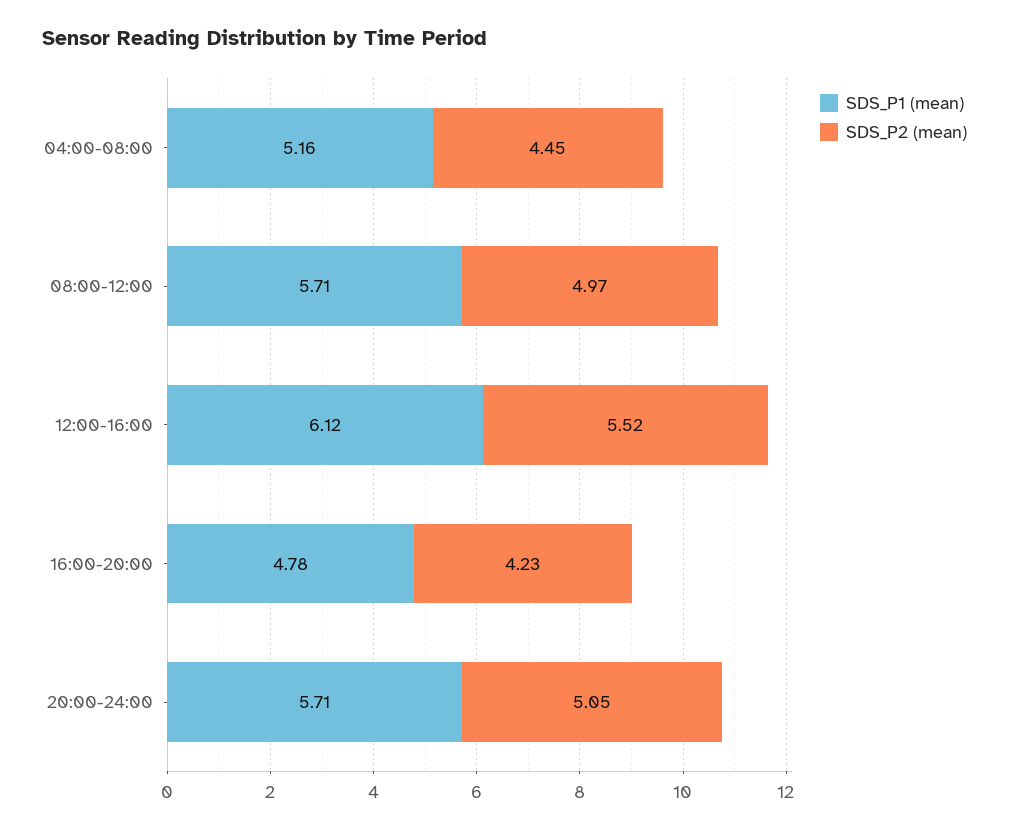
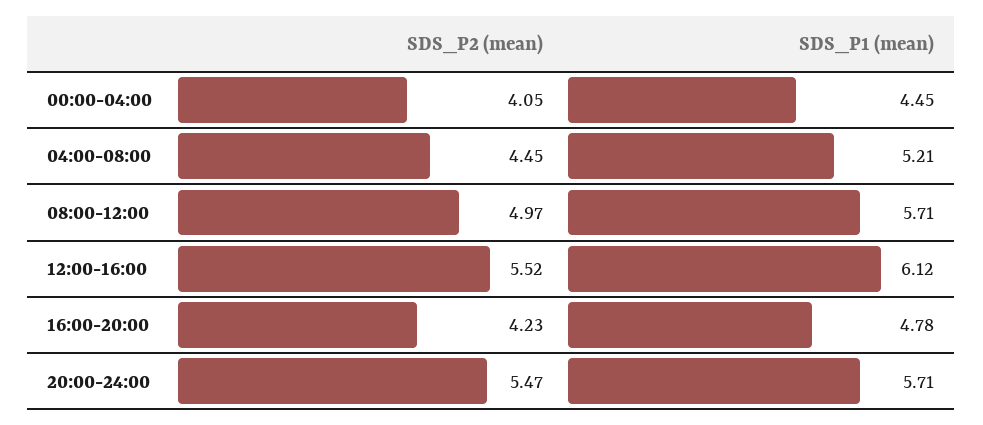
SDS_P1 (mean), 04:00-08:00: 5.16 -> 5.21
SDS_P2 (mean), 20:00-24:00: 5.05 -> 5.47
SDS_P2 (mean), 00:00-04:00: none -> 4.05
SDS_P1 (mean), 00:00-04:00: none -> 4.45

